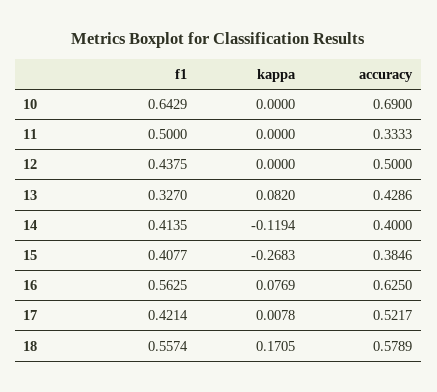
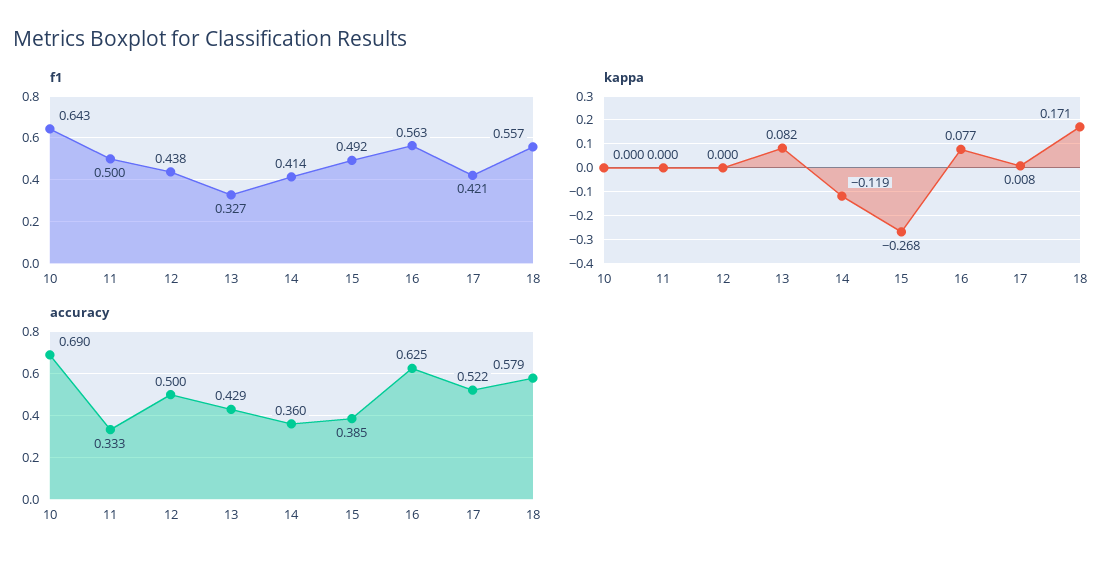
accuracy, 14: 0.4 -> 0.36
f1, 15: 0.4077 -> 0.492

